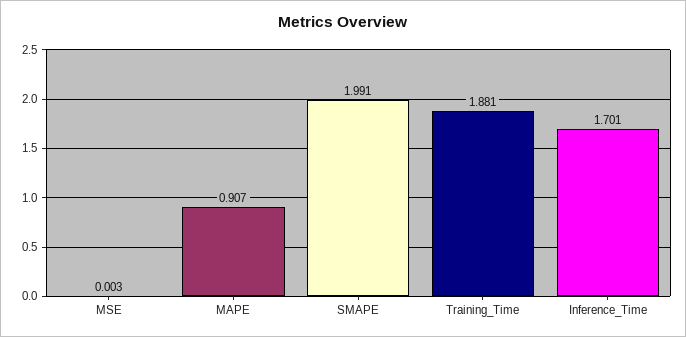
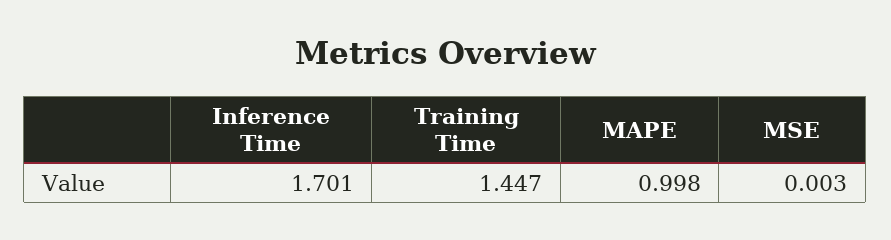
MAPE: 0.907 -> 0.998
SMAPE: 1.991 -> none
Training_Time: 1.881 -> 1.447

